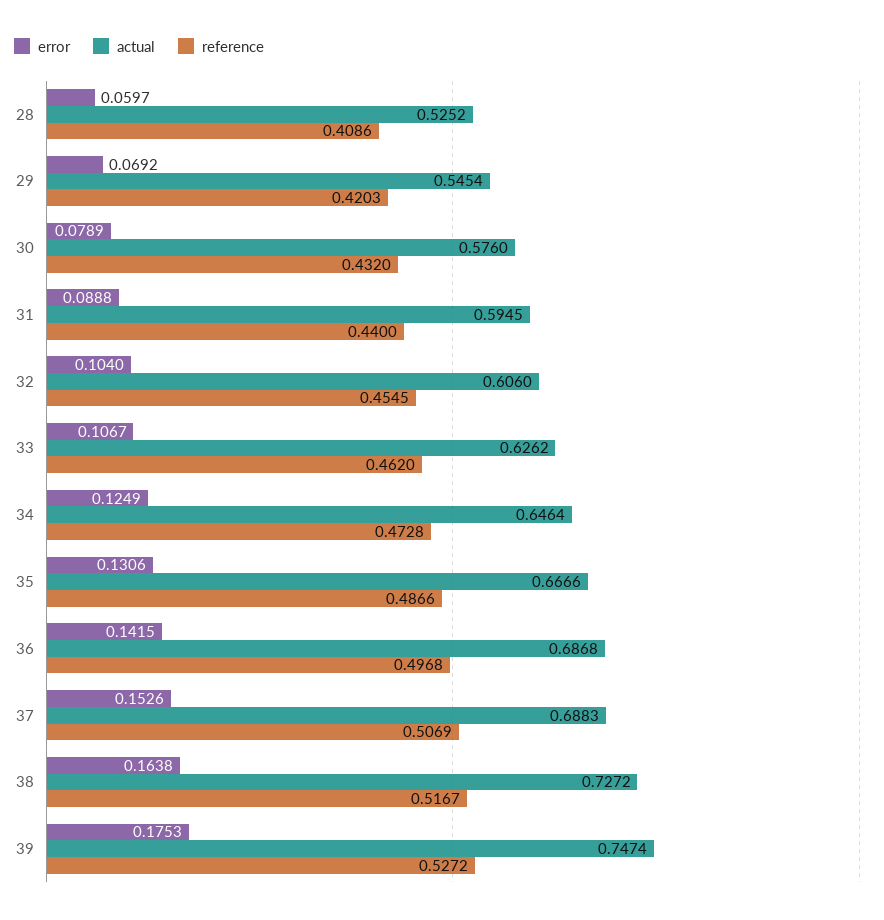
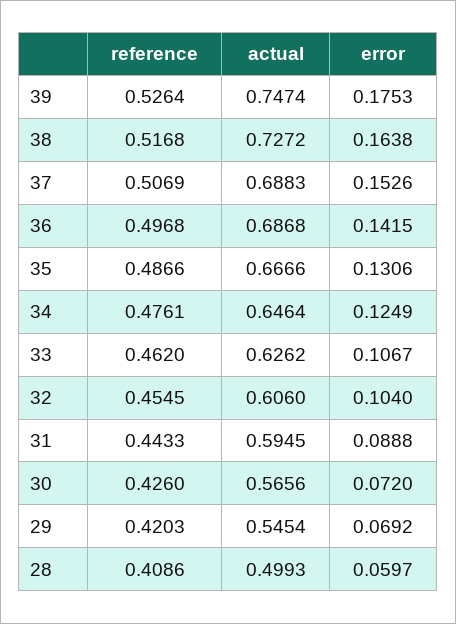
actual, 28: 0.5252 -> 0.4993
error, 30: 0.0789 -> 0.072
actual, 30: 0.576 -> 0.5656
reference, 30: 0.432 -> 0.426
reference, 31: 0.44 -> 0.4433
reference, 34: 0.4728 -> 0.4761
reference, 38: 0.5167 -> 0.5168
reference, 39: 0.5272 -> 0.5264

